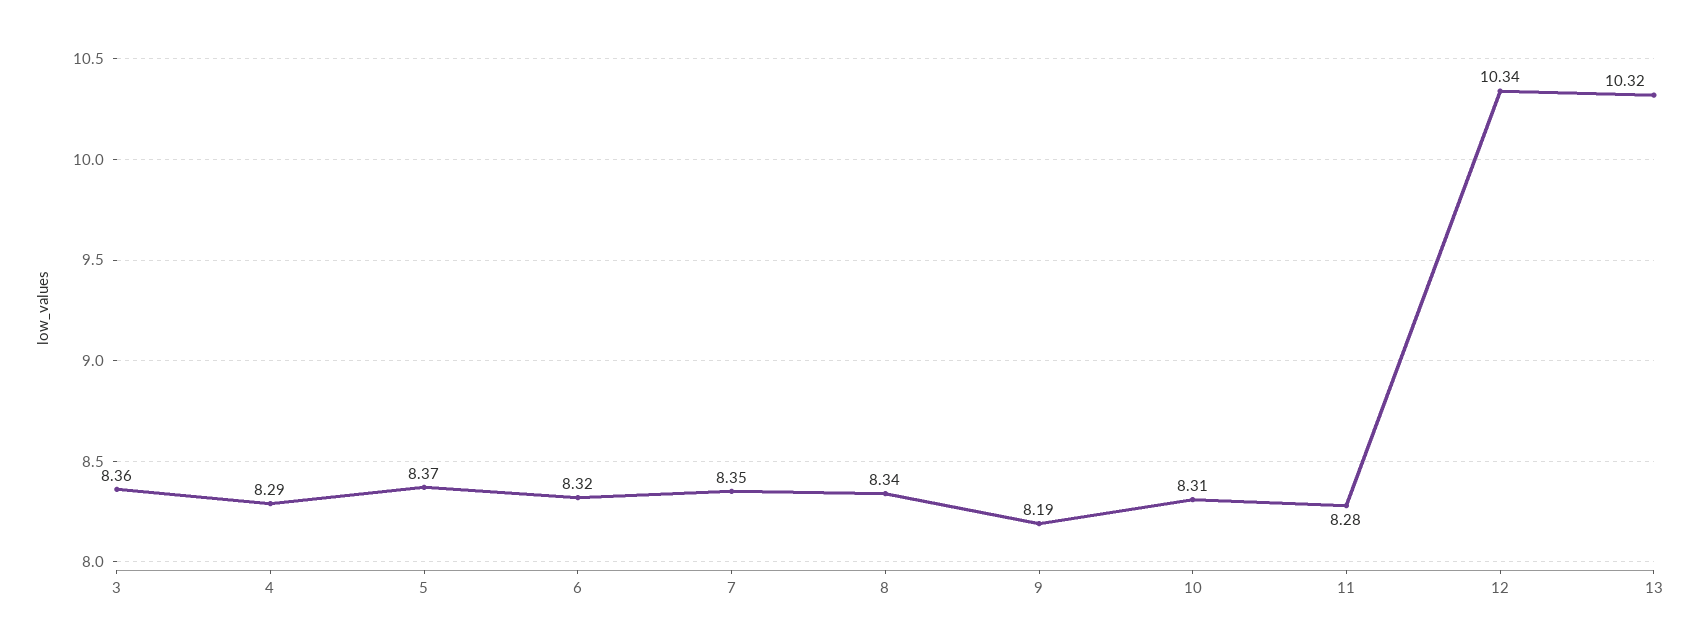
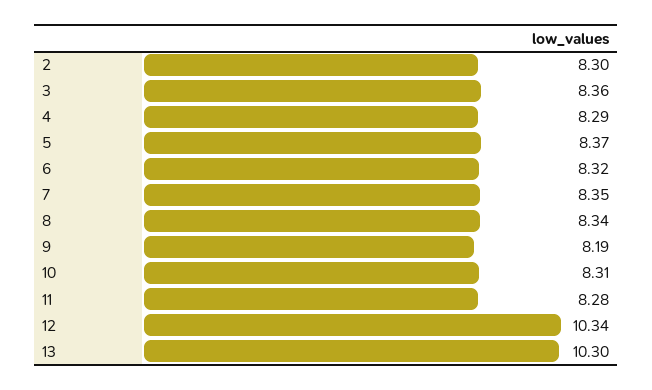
13: 10.32 -> 10.3
2: none -> 8.3

